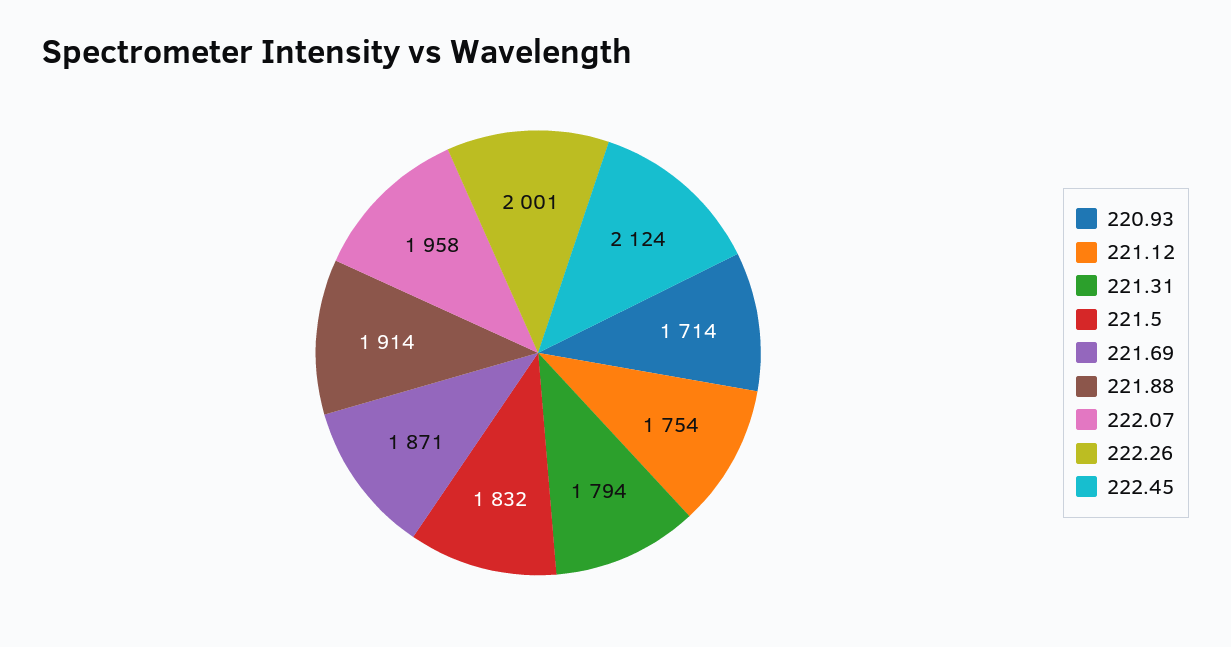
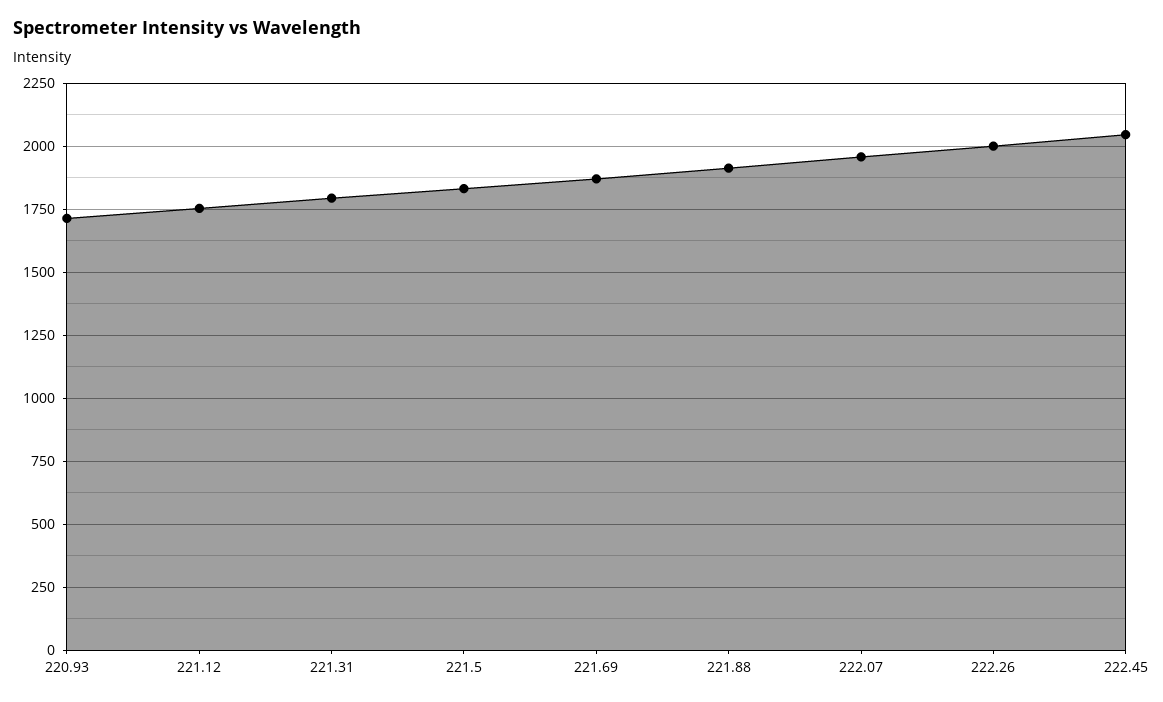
222.45: 2124 -> 2050

